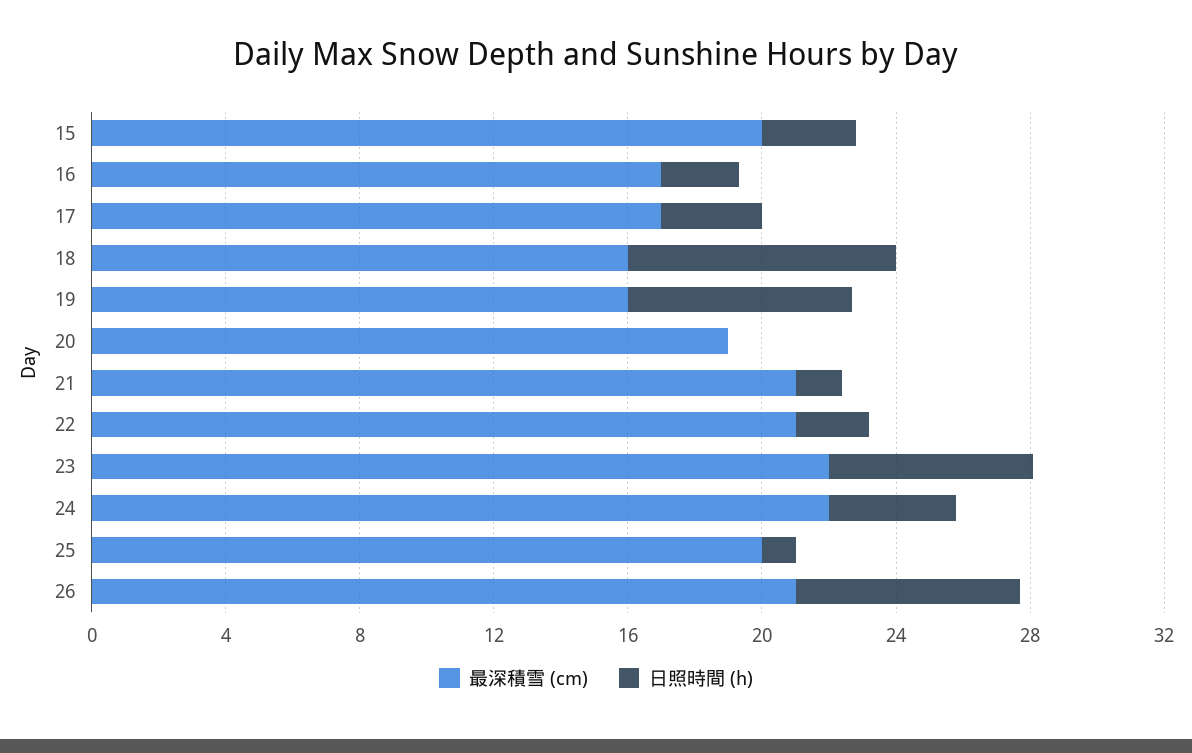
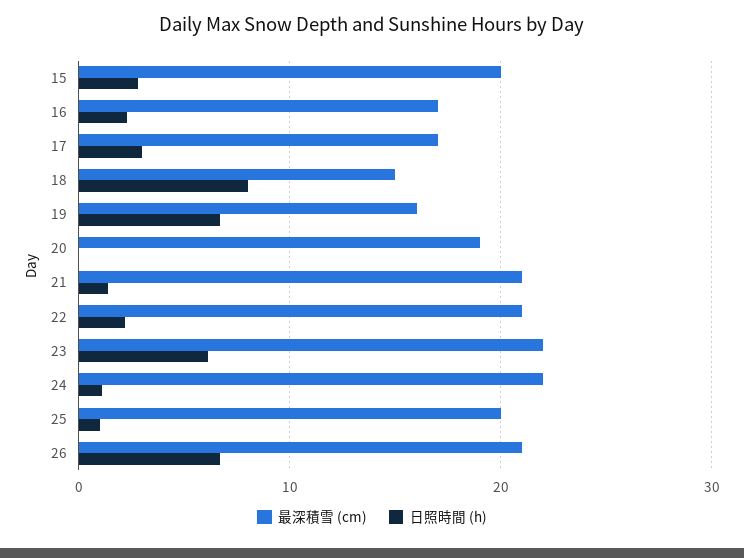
最深積雪 (cm), 18: 16 -> 15
日照時間 (h), 24: 4 -> 1

